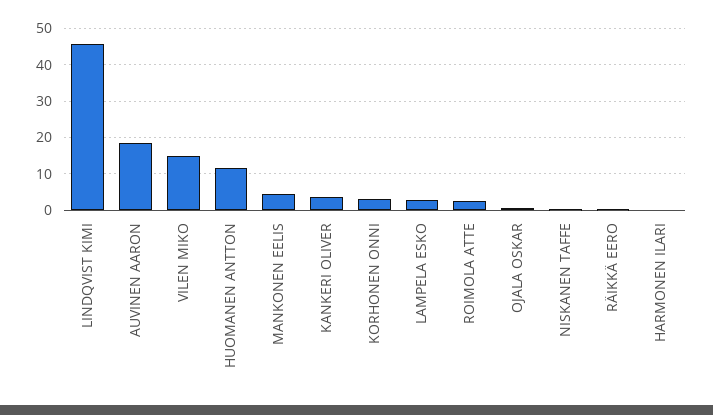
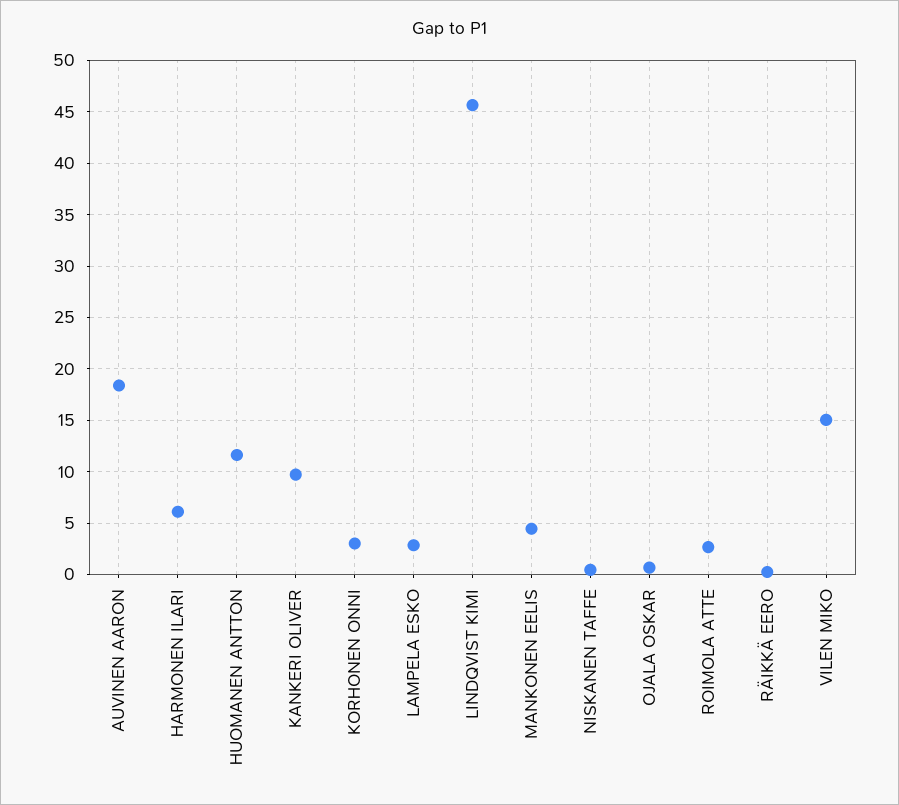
KANKERI OLIVER: 4 -> 10
HARMONEN ILARI: 0 -> 6

